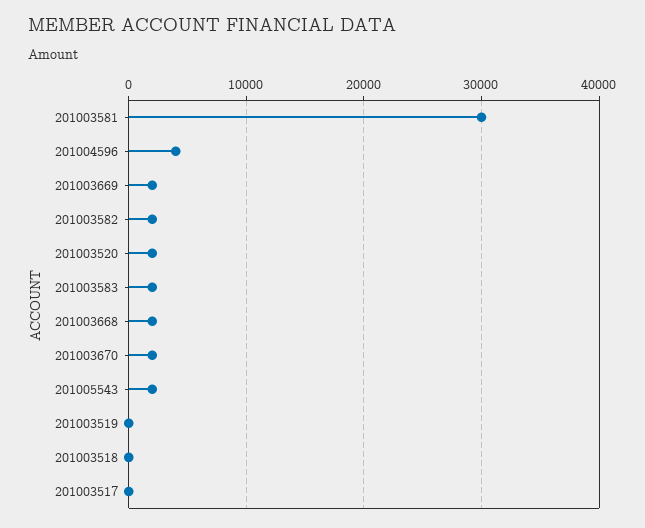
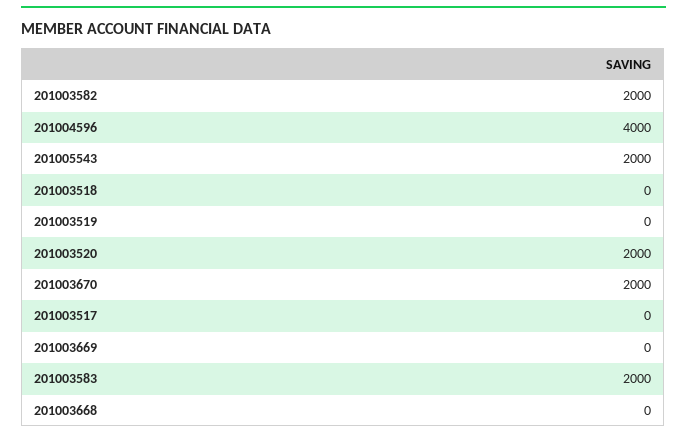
201003581: 30000 -> none
201003669: 2000 -> 0
201003668: 2000 -> 0

